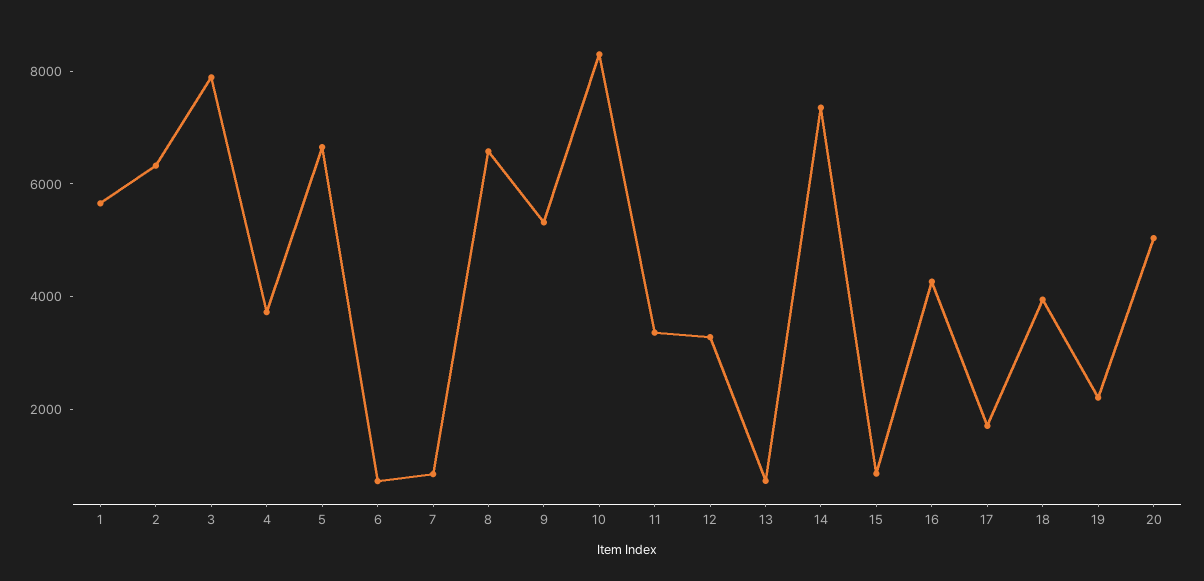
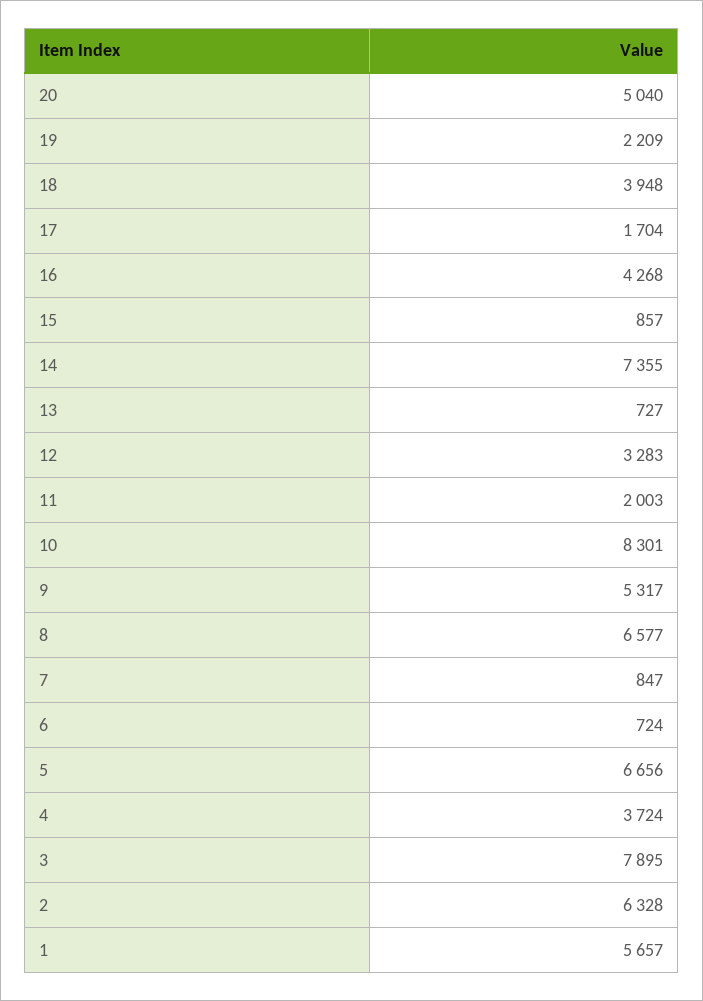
11: 3500 -> 2003

